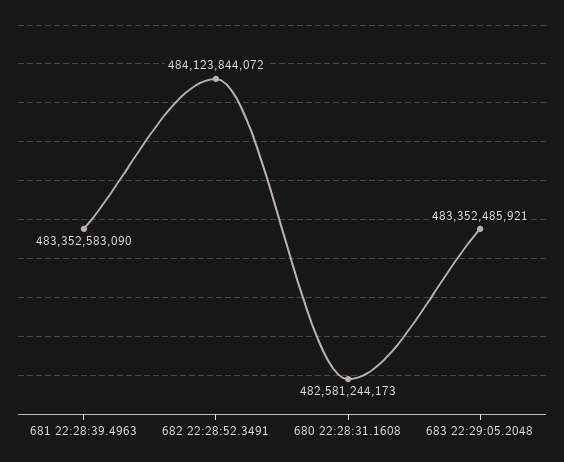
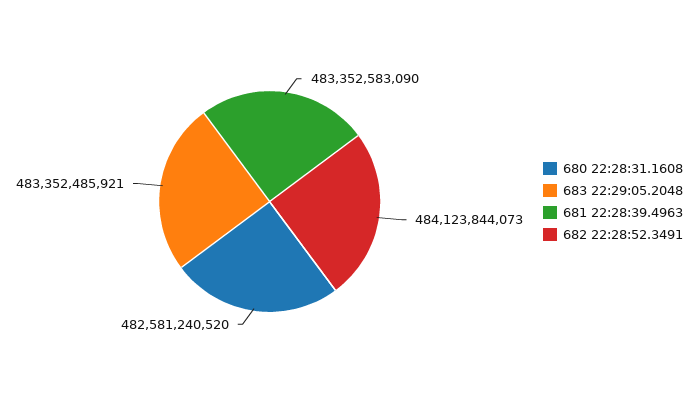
682 22:28:52.3491: 484123844072 -> 484123844073
680 22:28:31.1608: 482581244173 -> 482581240520

